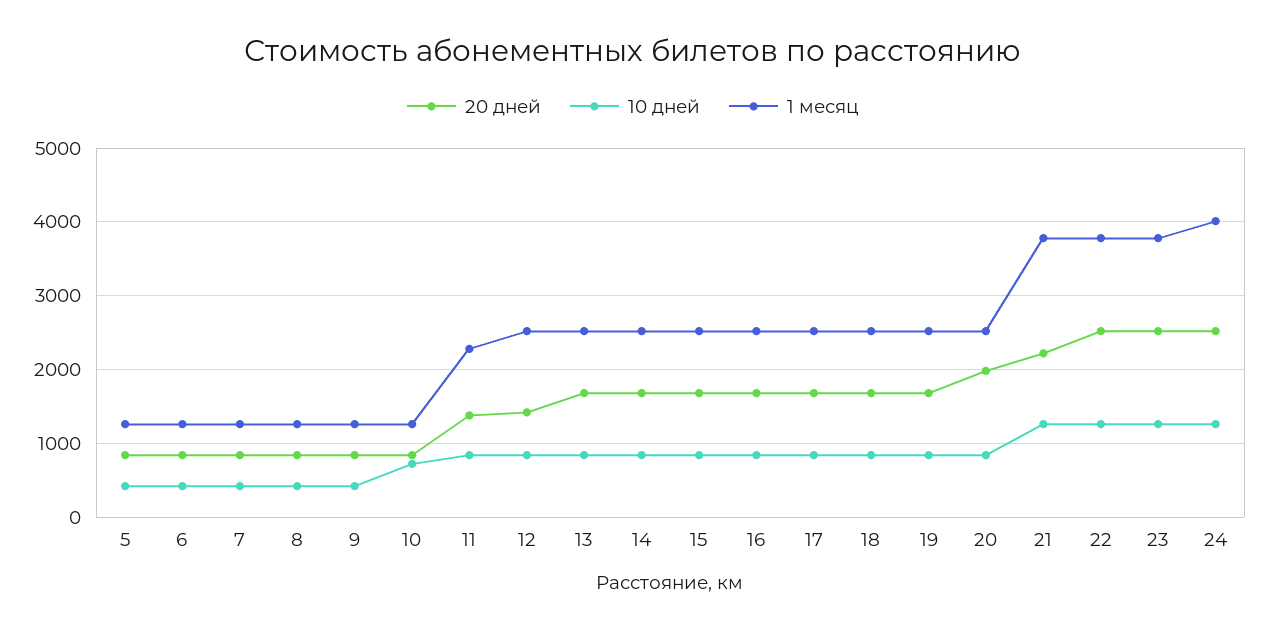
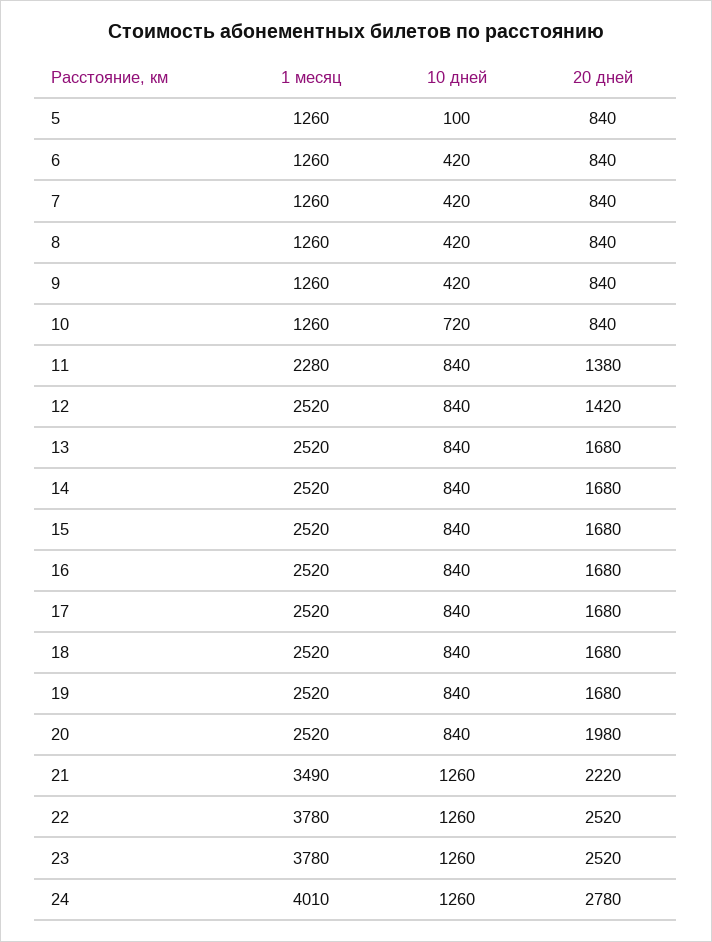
10 дней, 5: 400 -> 100
1 месяц, 21: 3800 -> 3490
20 дней, 24: 2500 -> 2780

